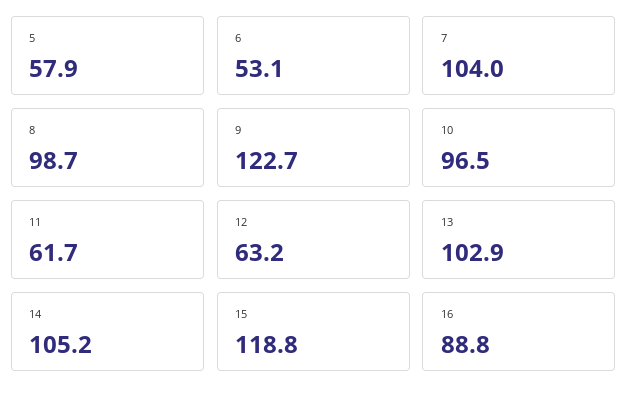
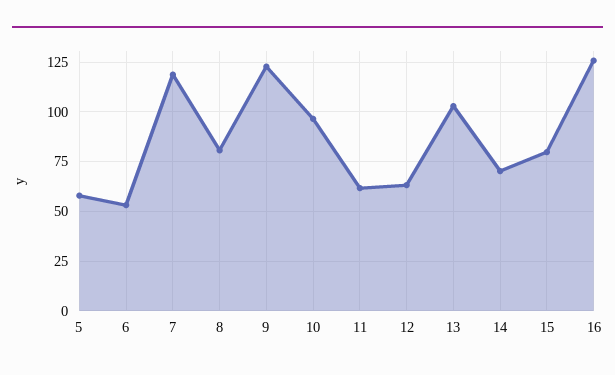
7: 104 -> 120
8: 98.7 -> 80
14: 105.2 -> 70
15: 118.8 -> 80
16: 88.8 -> 125

